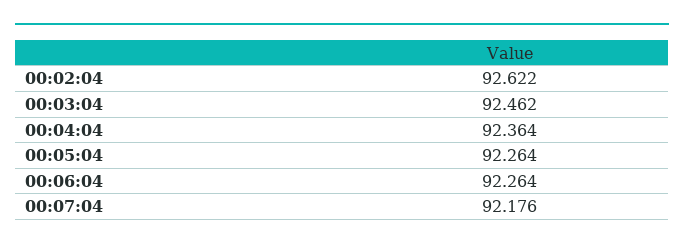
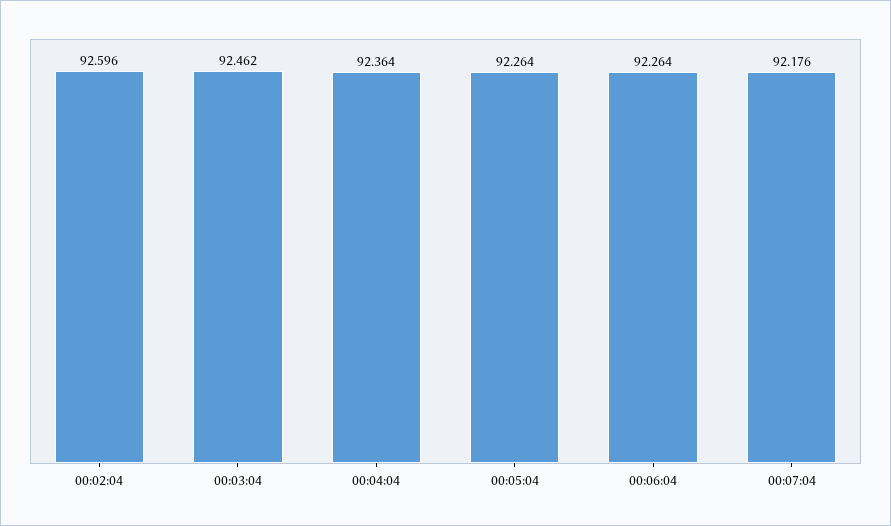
00:02:04: 92.622 -> 92.596

